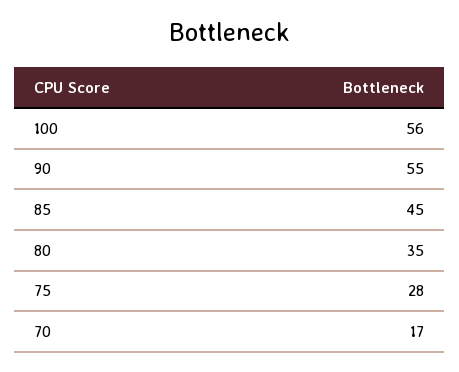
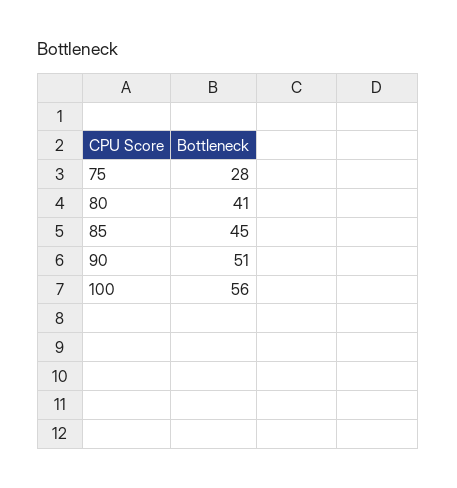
90: 55 -> 51
80: 35 -> 41
70: 17 -> none

